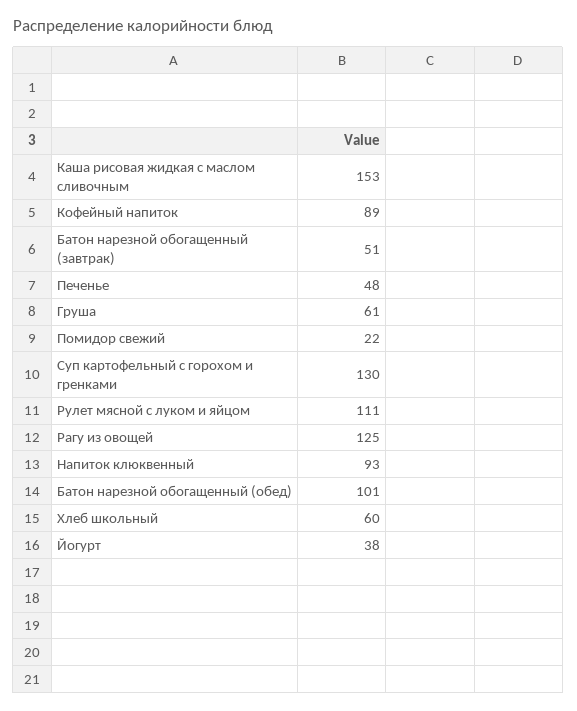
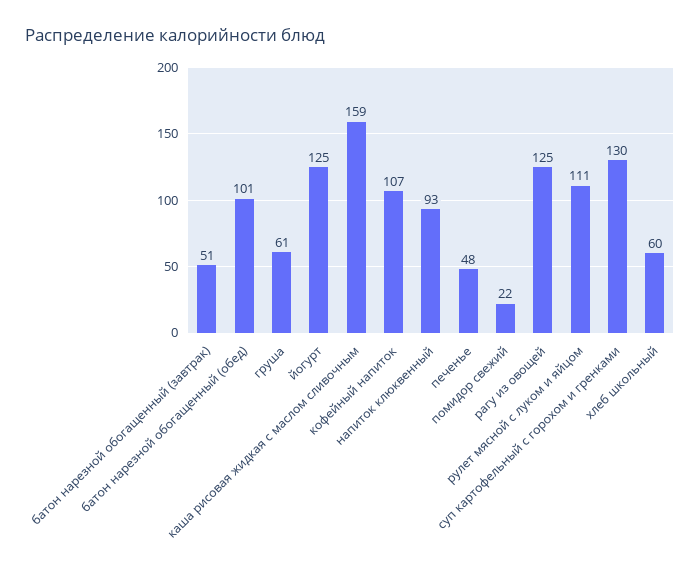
Каша рисовая жидкая с маслом сливочным: 153 -> 159
Кофейный напиток: 89 -> 107
Йогурт: 38 -> 125

